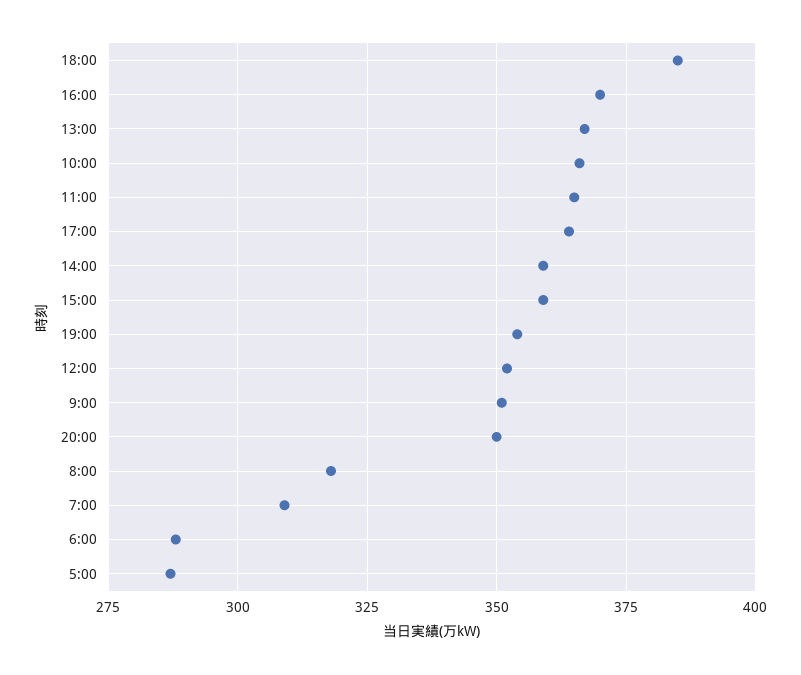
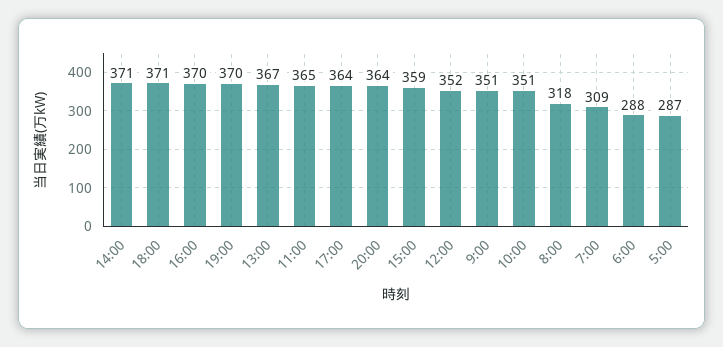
18:00: 385 -> 371
10:00: 365 -> 351
14:00: 360 -> 371
19:00: 355 -> 370
20:00: 350 -> 364

